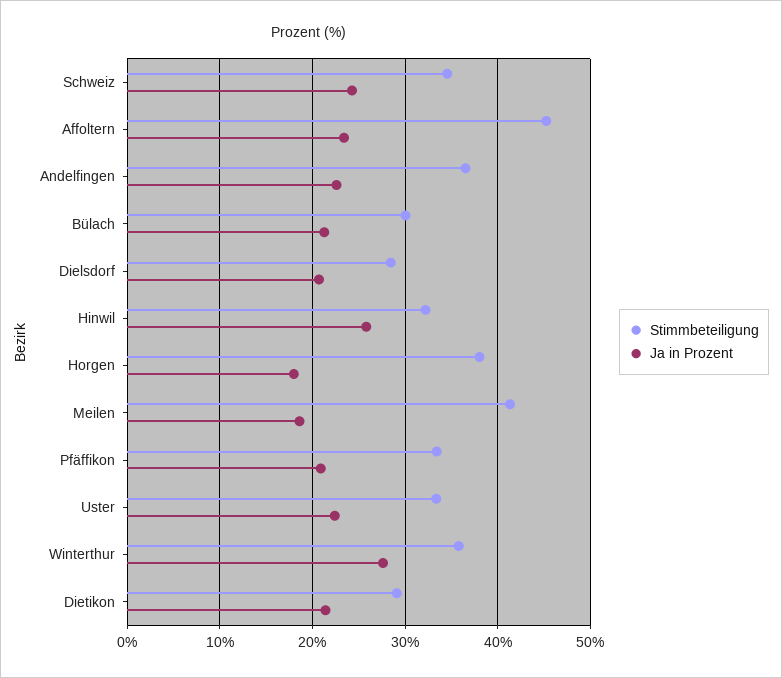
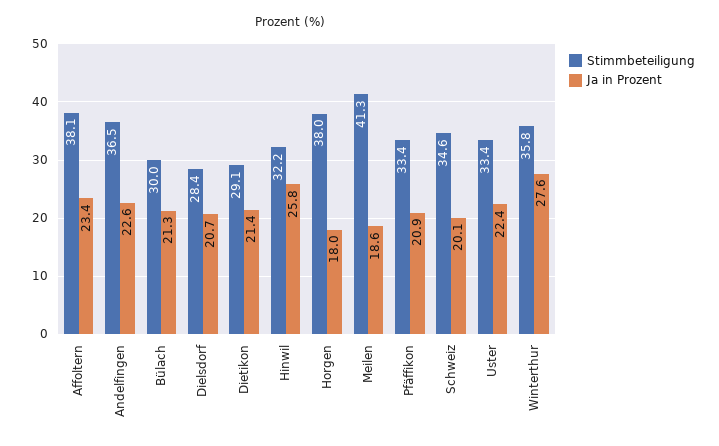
Ja in Prozent, Schweiz: 24 -> 20.1
Stimmbeteiligung, Affoltern: 45 -> 38.1

